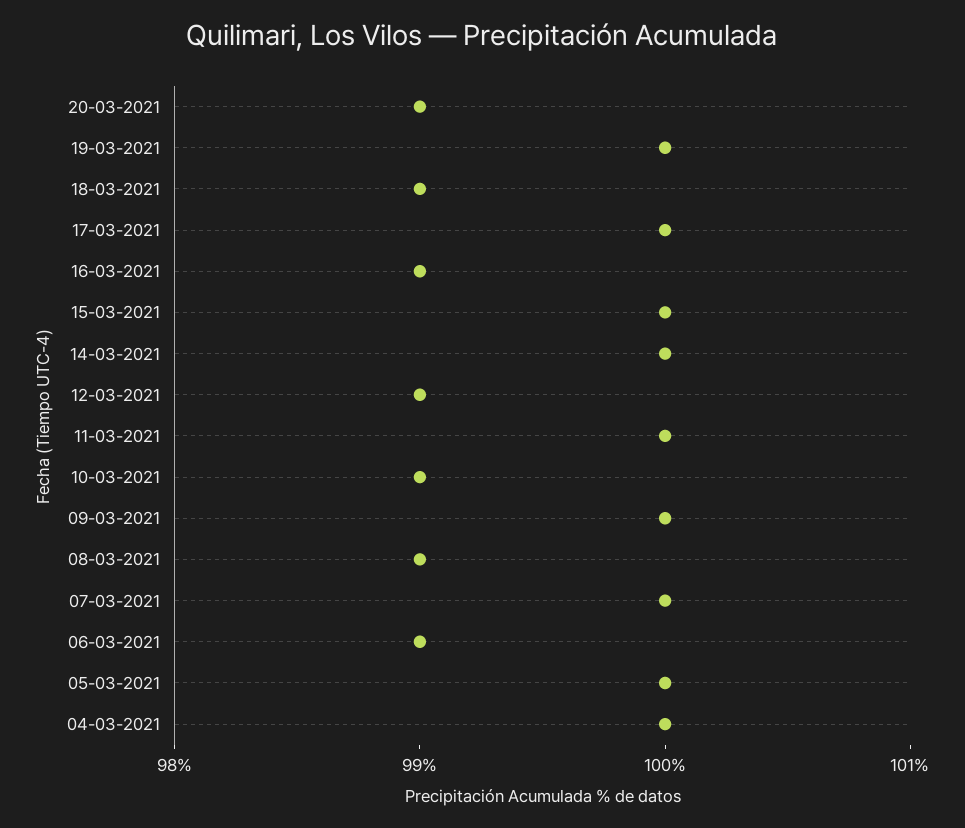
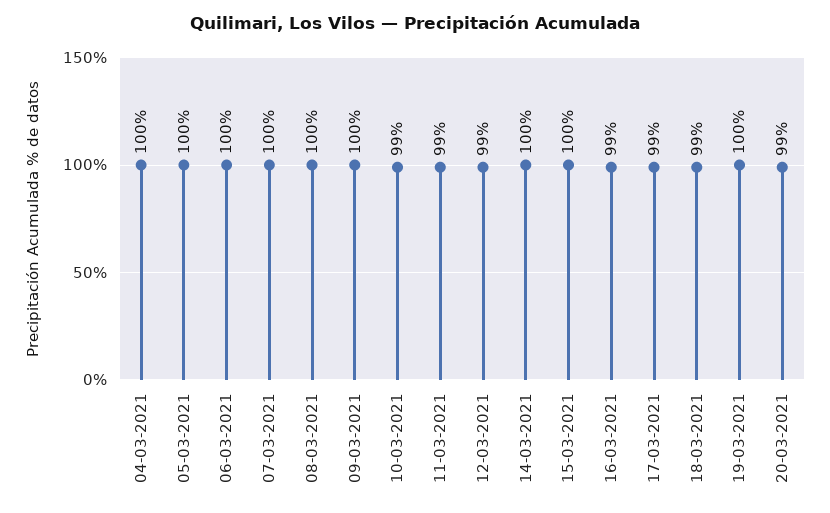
17-03-2021: 100 -> 99
11-03-2021: 100 -> 99
08-03-2021: 99 -> 100
06-03-2021: 99 -> 100

